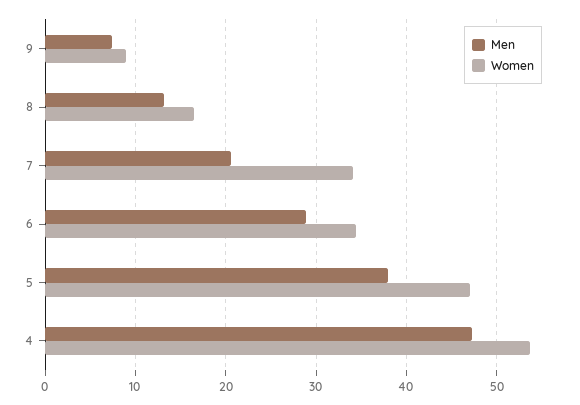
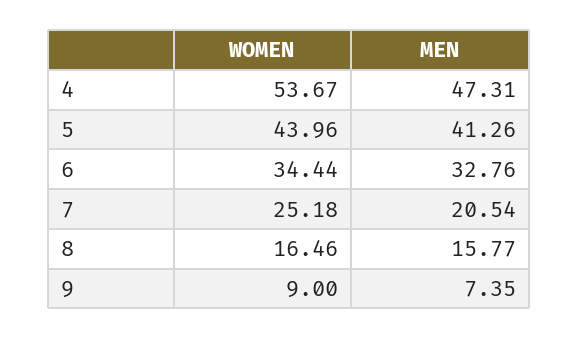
Men, 8: 13 -> 15.77
Women, 7: 34 -> 25.18
Men, 6: 29 -> 32.76
Men, 5: 38 -> 41.26
Women, 5: 47 -> 43.96

